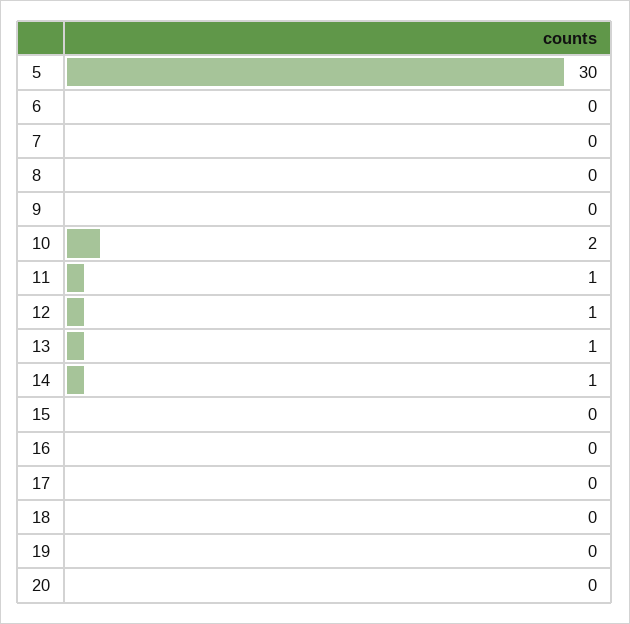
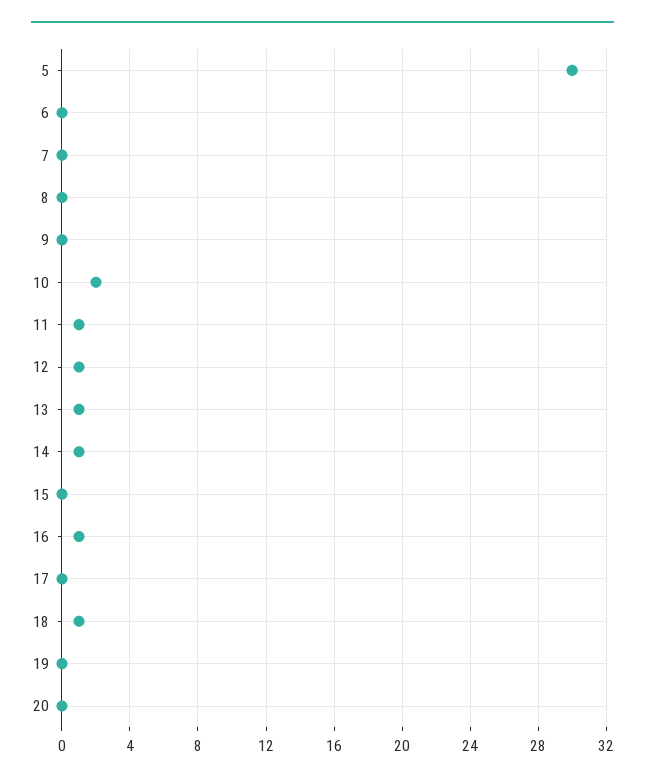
16: 0 -> 1
18: 0 -> 1

